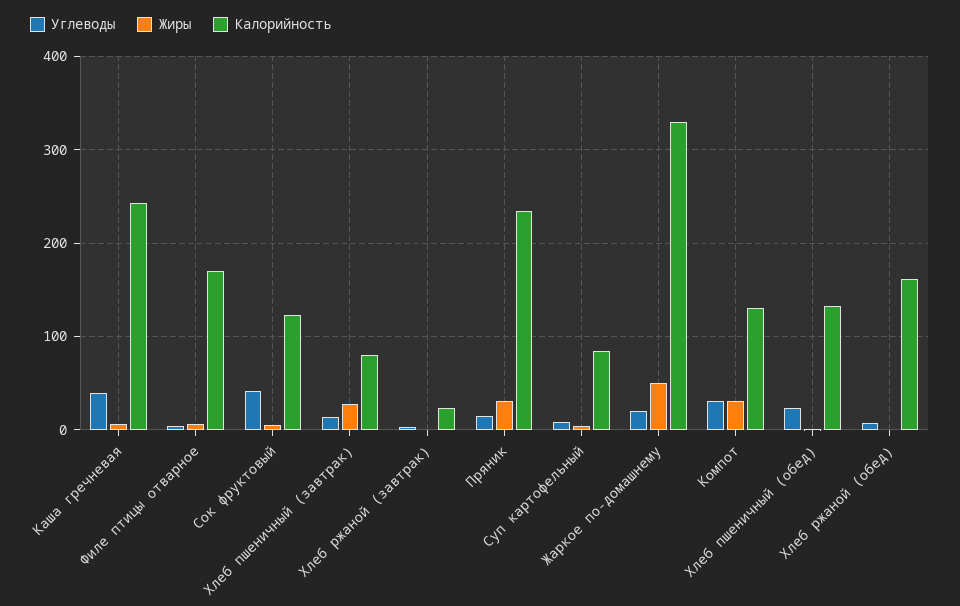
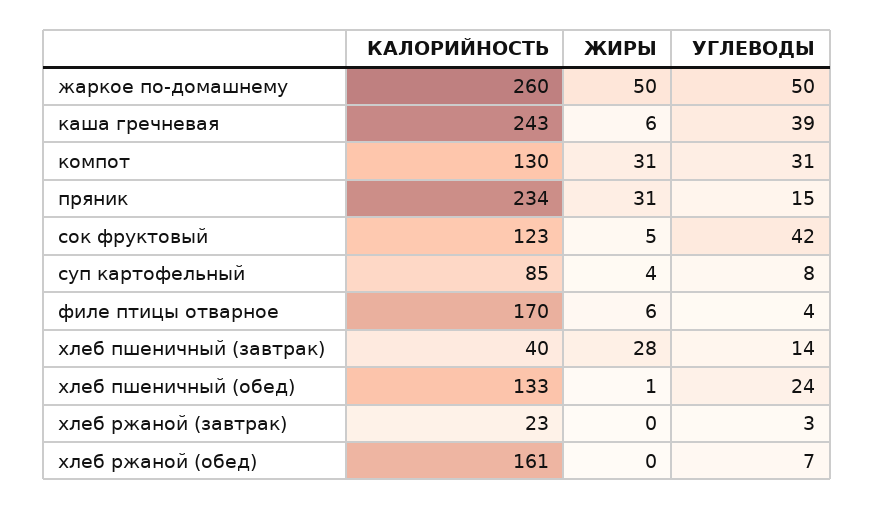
Калорийность, Хлеб пшеничный (завтрак): 80 -> 40
Углеводы, Жаркое по-домашнему: 20 -> 50
Калорийность, Жаркое по-домашнему: 330 -> 260

